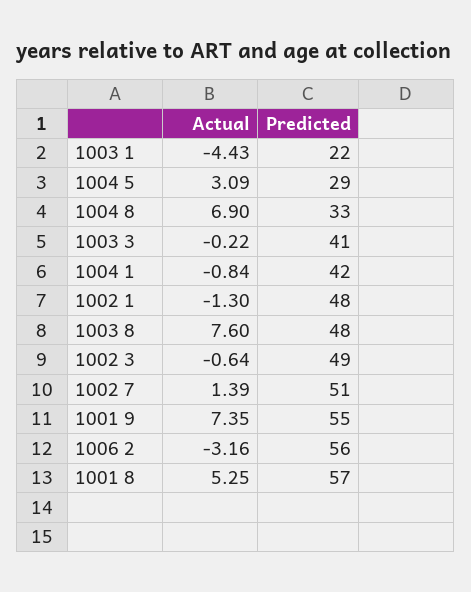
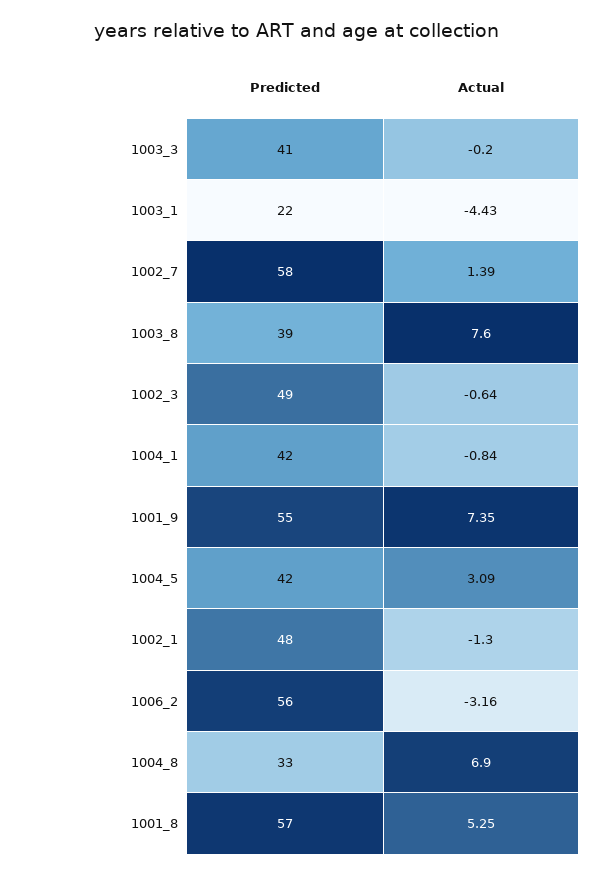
Predicted, 1004 5: 29 -> 42
Actual, 1003 3: -0.22 -> -0.2
Predicted, 1003 8: 48 -> 39
Predicted, 1002 7: 51 -> 58

